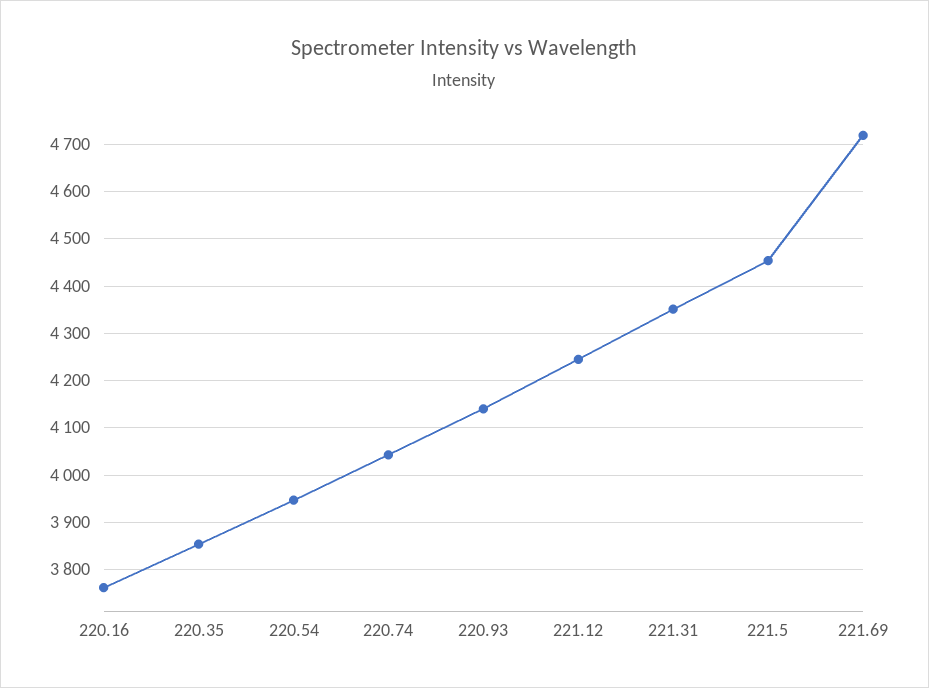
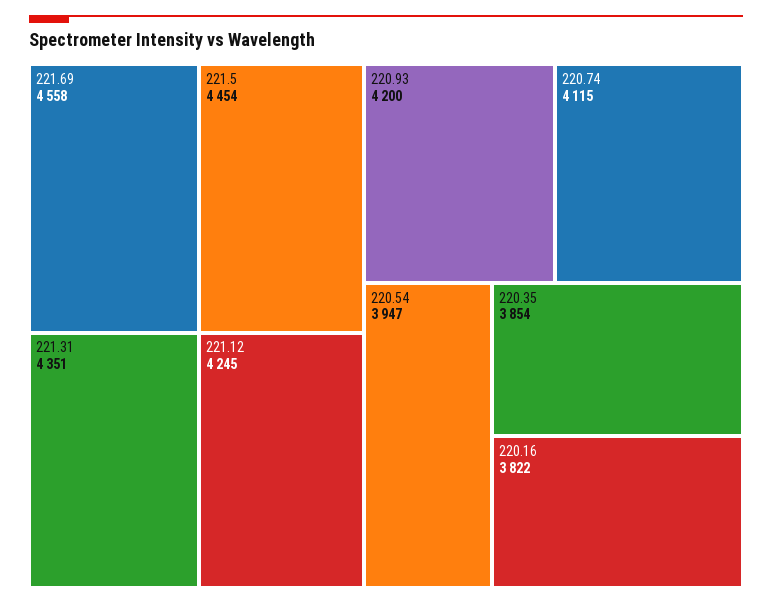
220.16: 3760 -> 3822
220.74: 4040 -> 4115
220.93: 4140 -> 4200
221.69: 4720 -> 4558

